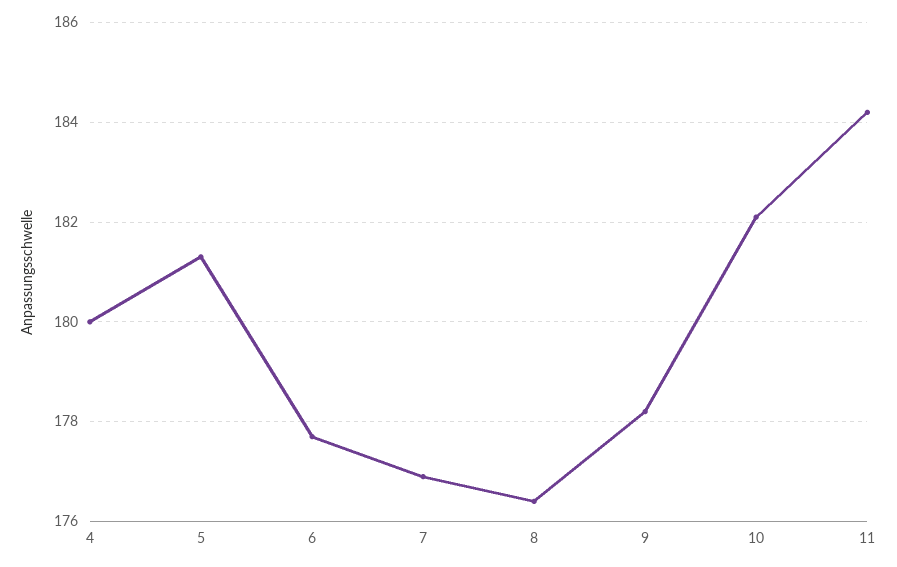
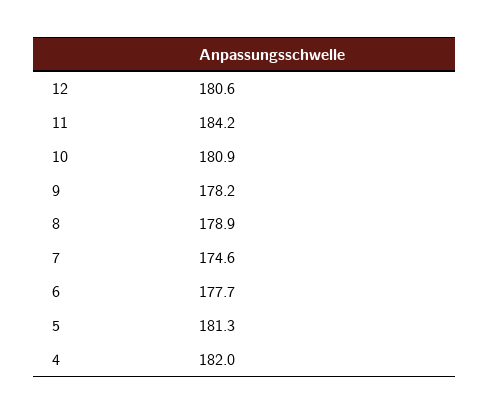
4: 180 -> 182
7: 177 -> 174.6
8: 176.5 -> 178.9
10: 182 -> 180.9
12: none -> 180.6

